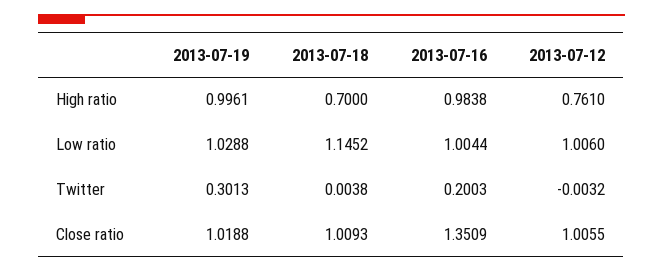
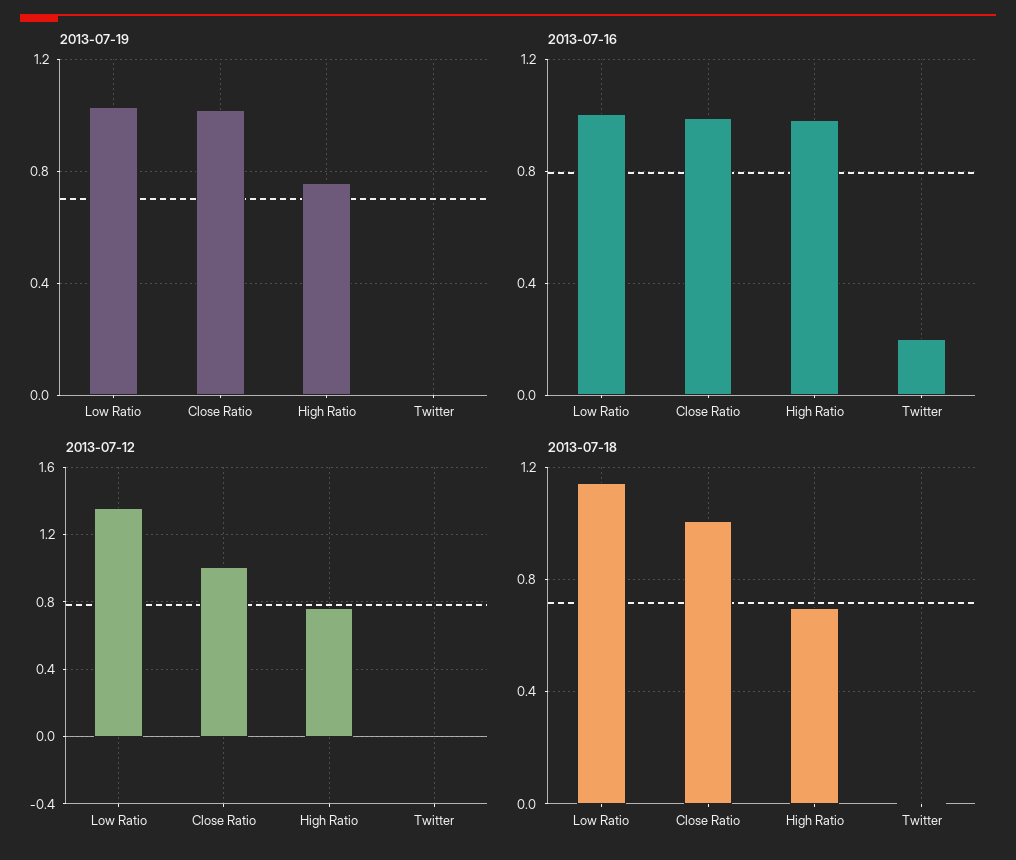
2013-07-19, High ratio: 0.9961 -> 0.75
2013-07-12, Low ratio: 1.006 -> 1.35
2013-07-19, Twitter: 0.3013 -> 0
2013-07-16, Close ratio: 1.3509 -> 1

